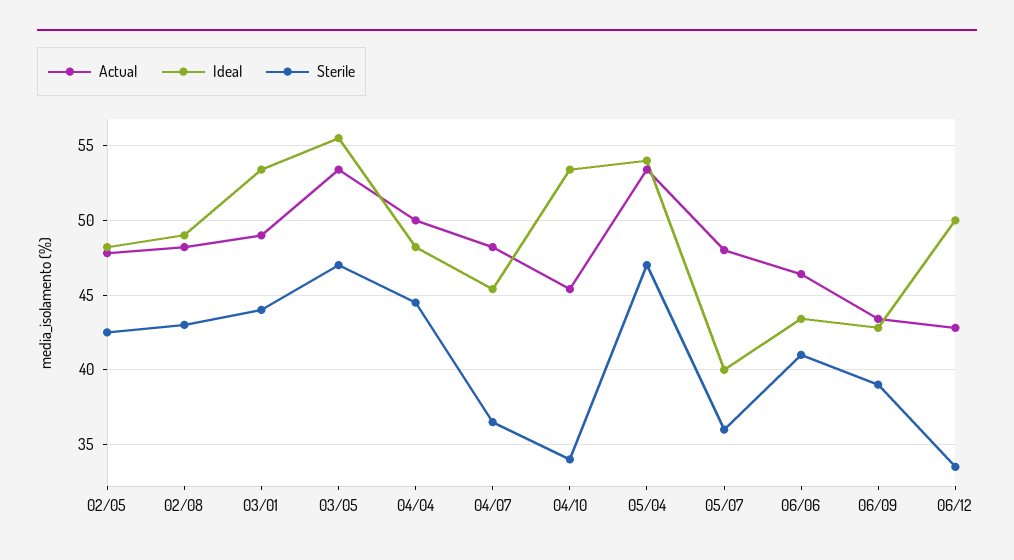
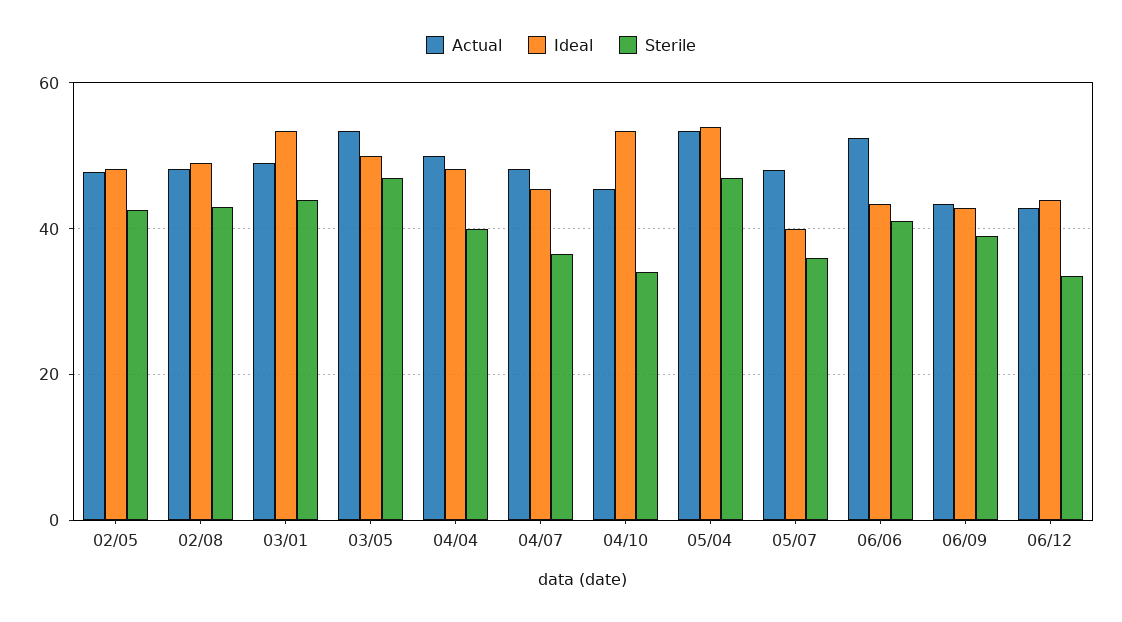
Ideal, 03/05: 55.5 -> 50
Sterile, 04/04: 44.5 -> 40
Actual, 06/06: 46.5 -> 52
Ideal, 06/12: 50 -> 44

